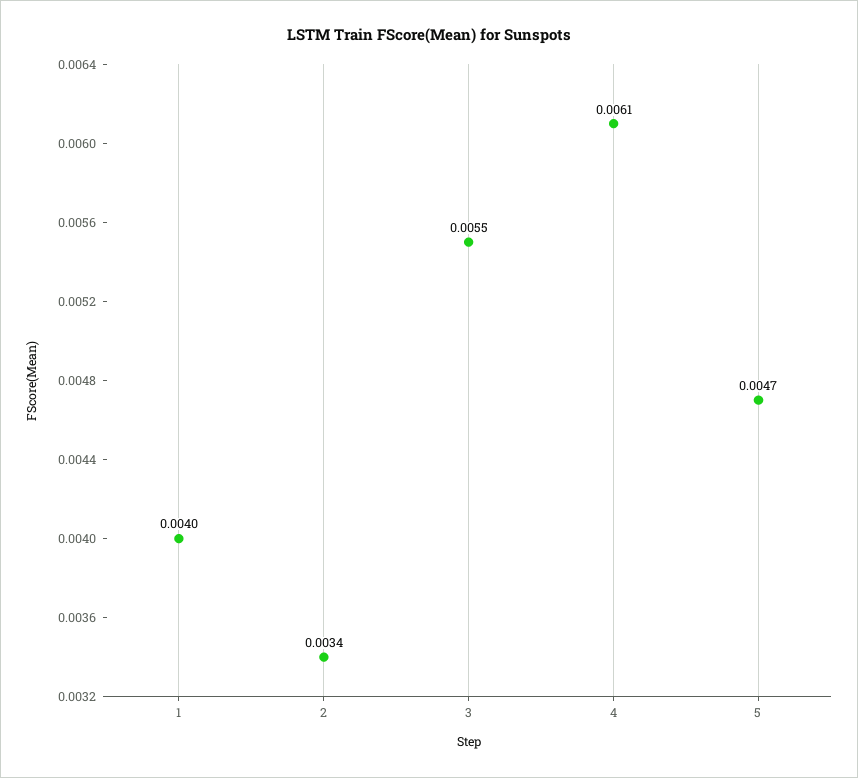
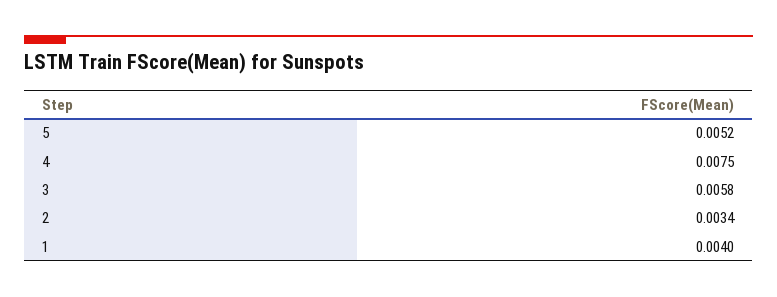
3: 0.0055 -> 0.0058
4: 0.0061 -> 0.0075
5: 0.0047 -> 0.0052

